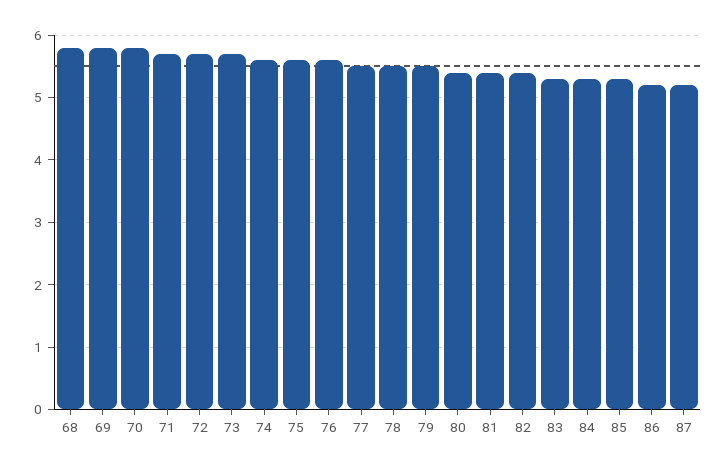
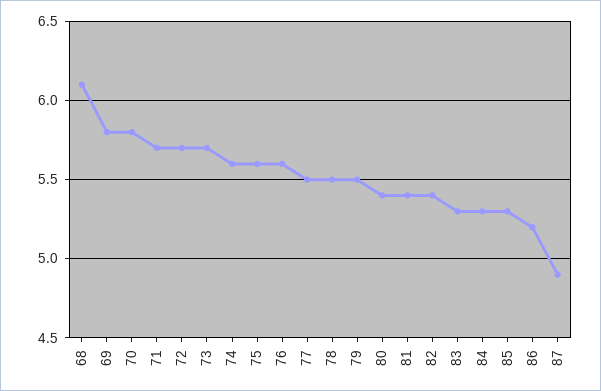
68: 5.8 -> 6.1
87: 5.2 -> 4.9

